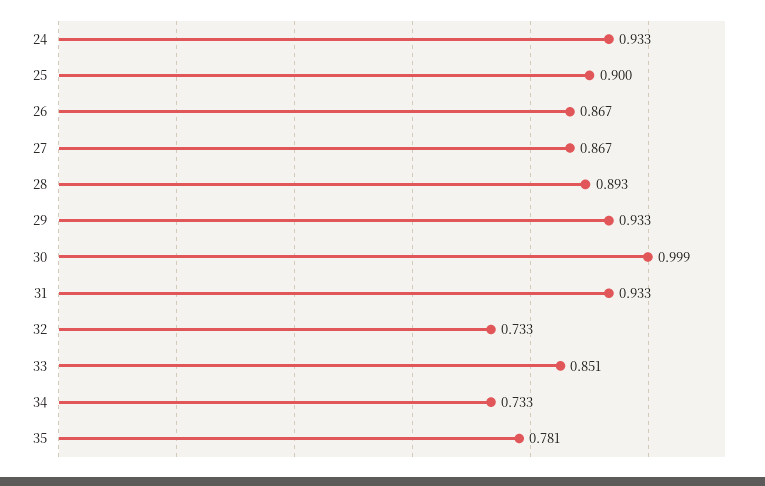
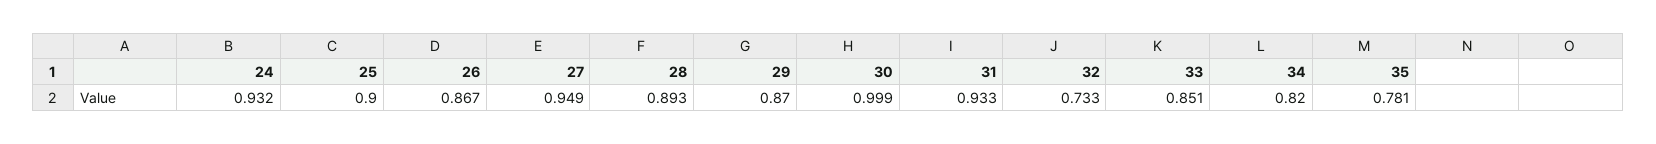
24: 0.933 -> 0.932
27: 0.867 -> 0.949
29: 0.933 -> 0.87
34: 0.733 -> 0.82

